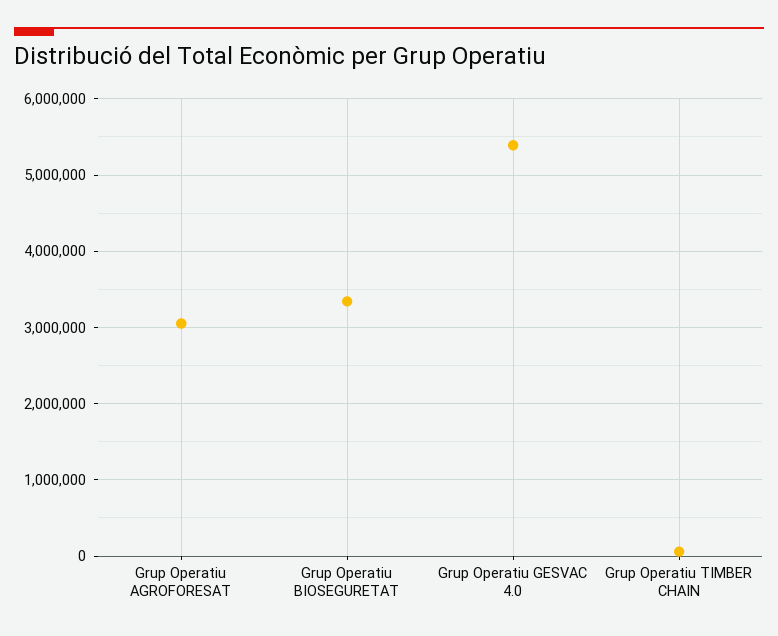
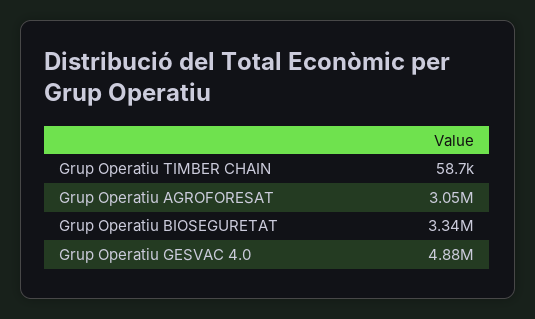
Grup Operatiu GESVAC 4.0: 5400000 -> 4880000

